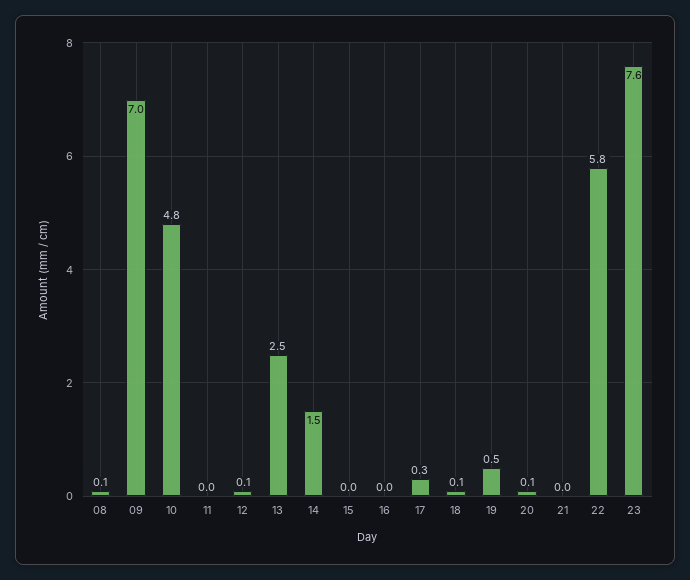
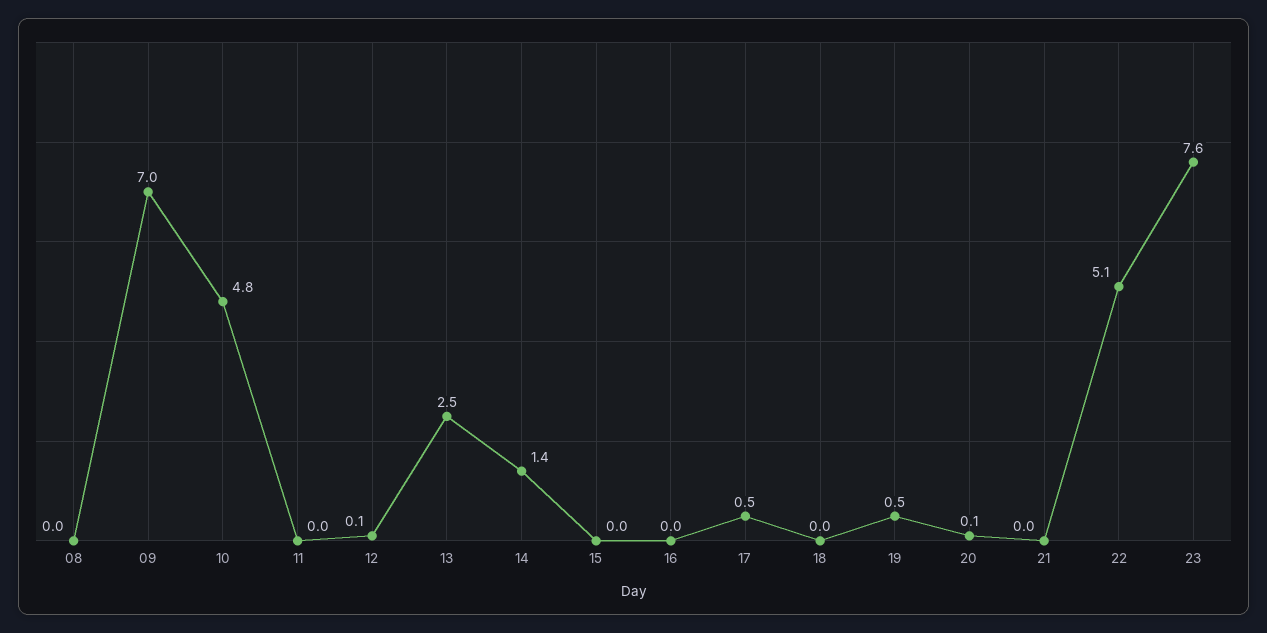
08: 0.1 -> 0
14: 1.5 -> 1.4
17: 0.3 -> 0.5
18: 0.1 -> 0
22: 5.8 -> 5.1

